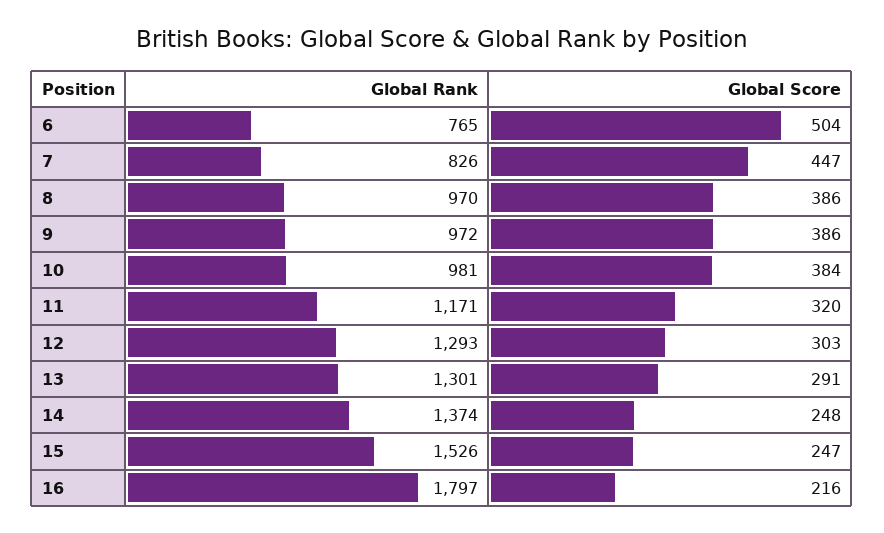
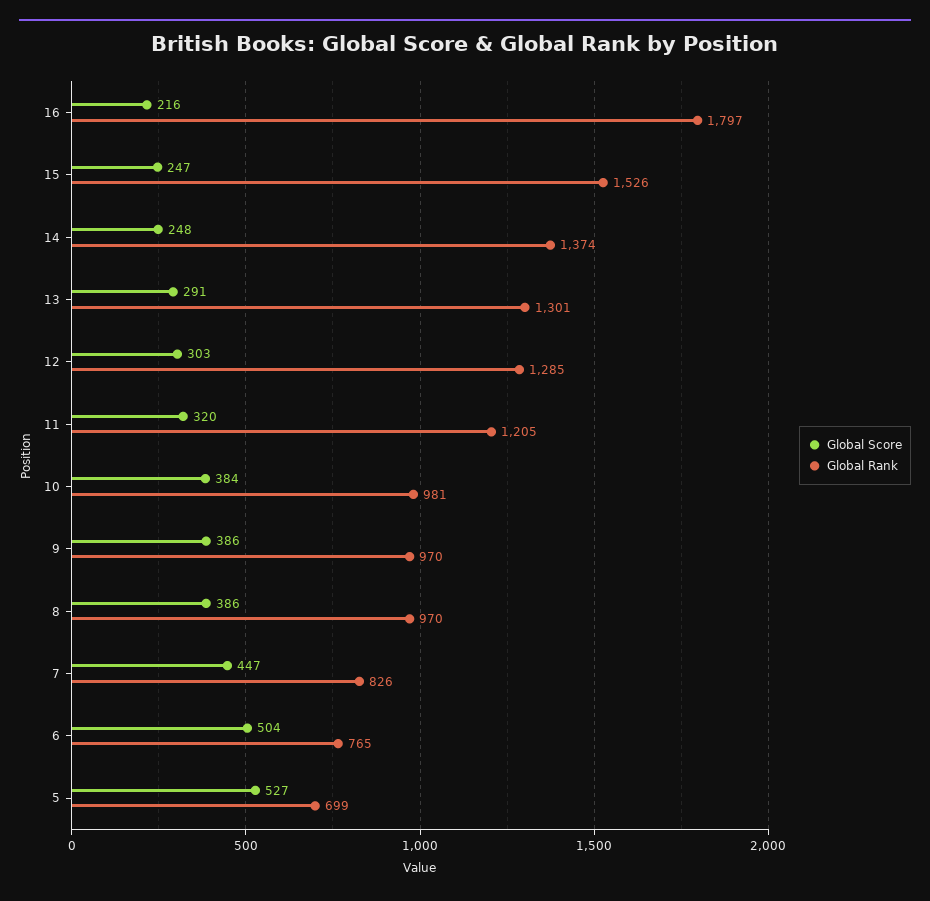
Global Rank, 9: 972 -> 970
Global Rank, 11: 1171 -> 1205
Global Rank, 12: 1293 -> 1285
Global Score, 5: none -> 527
Global Rank, 5: none -> 699

